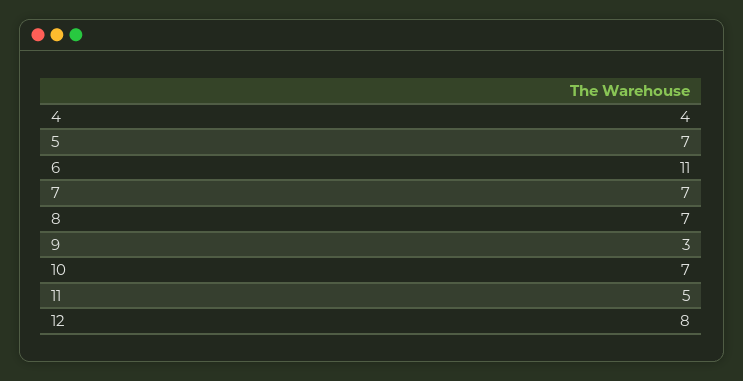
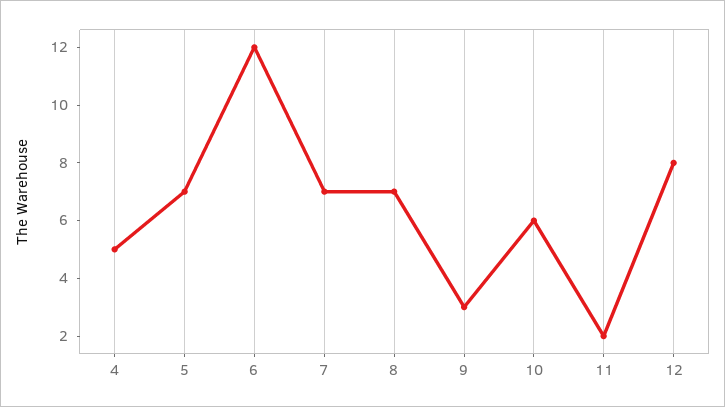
4: 4 -> 5
6: 11 -> 12
10: 7 -> 6
11: 5 -> 2

